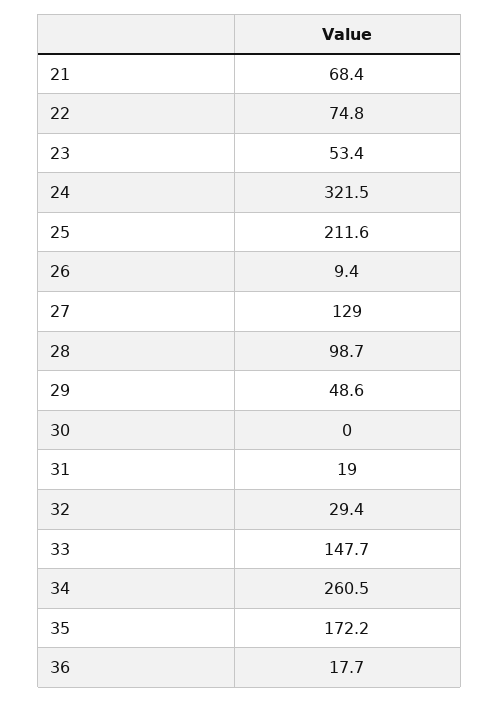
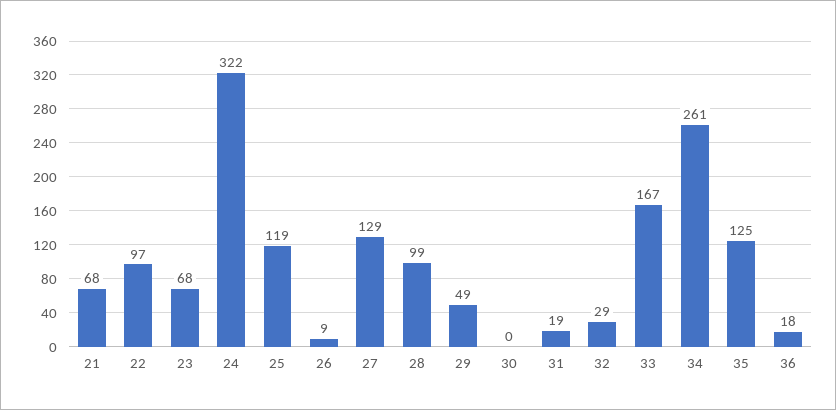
22: 74.8 -> 97
23: 53.4 -> 68
25: 211.6 -> 119
33: 147.7 -> 167
35: 172.2 -> 125

